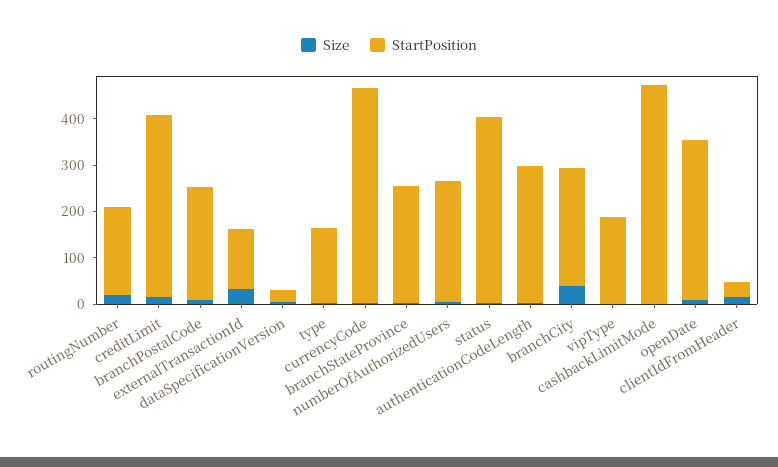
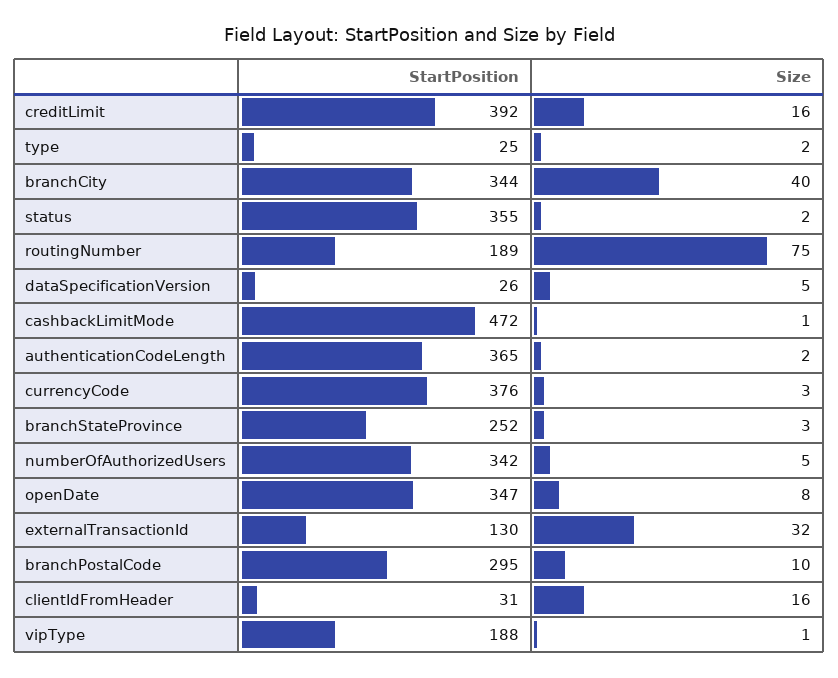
Size, routingNumber: 20 -> 75
StartPosition, branchPostalCode: 240 -> 295
StartPosition, type: 160 -> 25
StartPosition, currencyCode: 460 -> 376
StartPosition, numberOfAuthorizedUsers: 260 -> 342
StartPosition, status: 400 -> 355
StartPosition, authenticationCodeLength: 300 -> 365
StartPosition, branchCity: 260 -> 344

